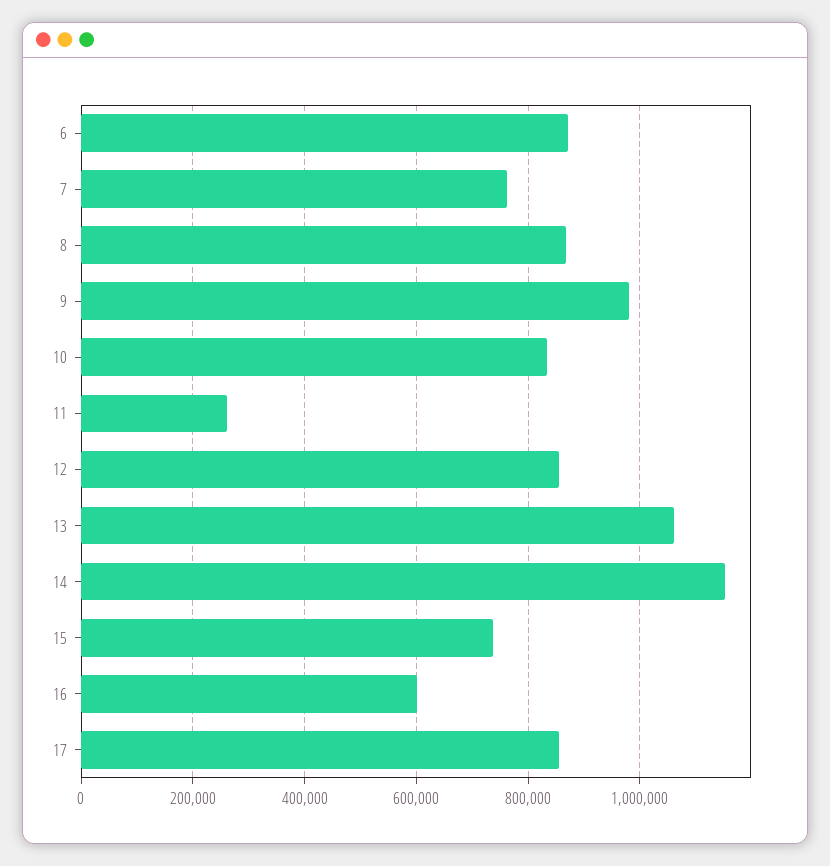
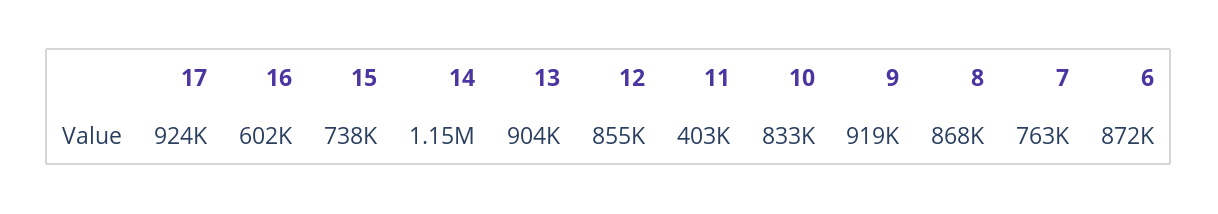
9: 980000 -> 919000
11: 260000 -> 403000
13: 1060000 -> 904000
17: 860000 -> 924000

